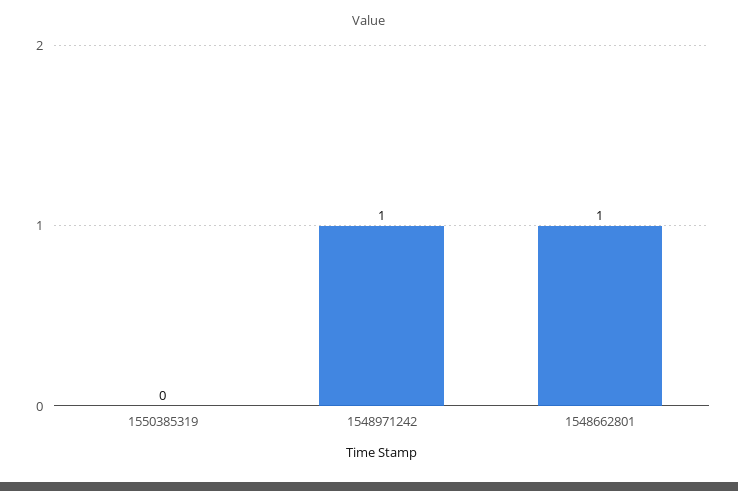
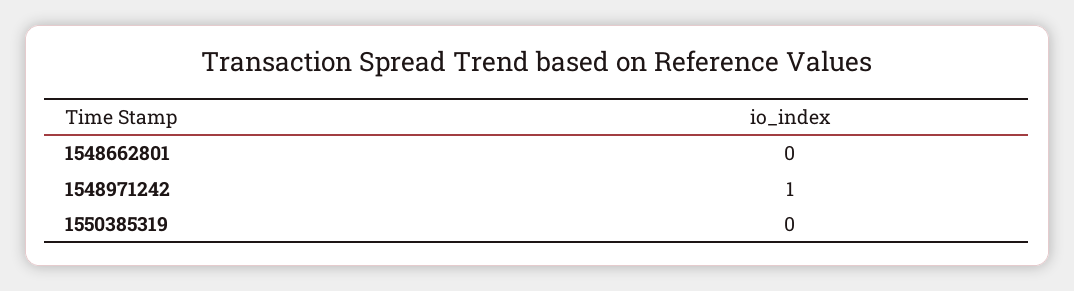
1548662801: 1 -> 0

